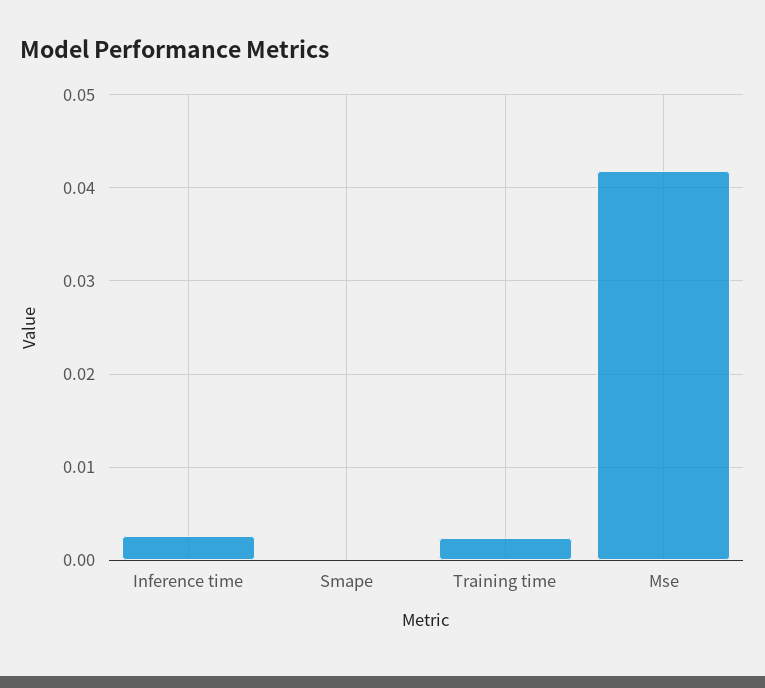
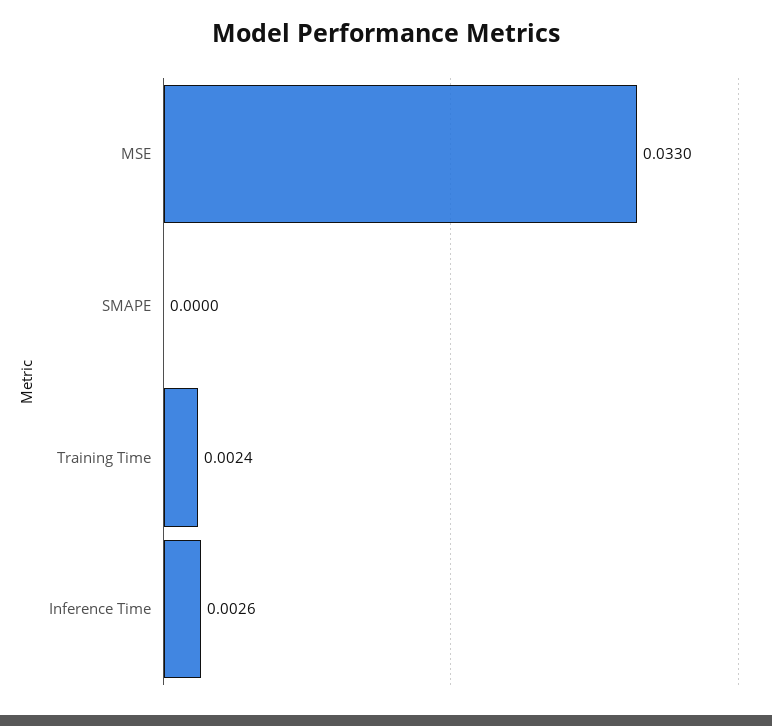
Mse: 0.042 -> 0.033

